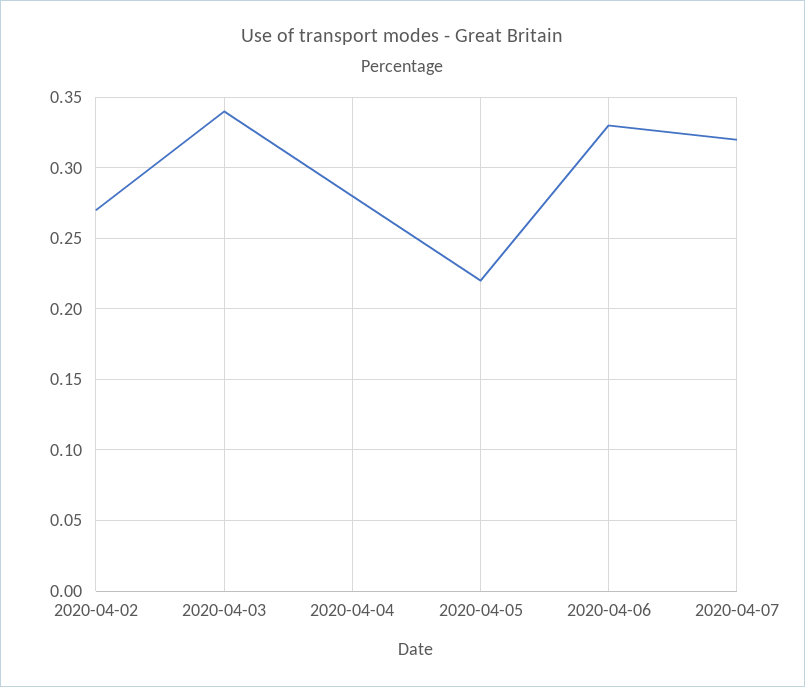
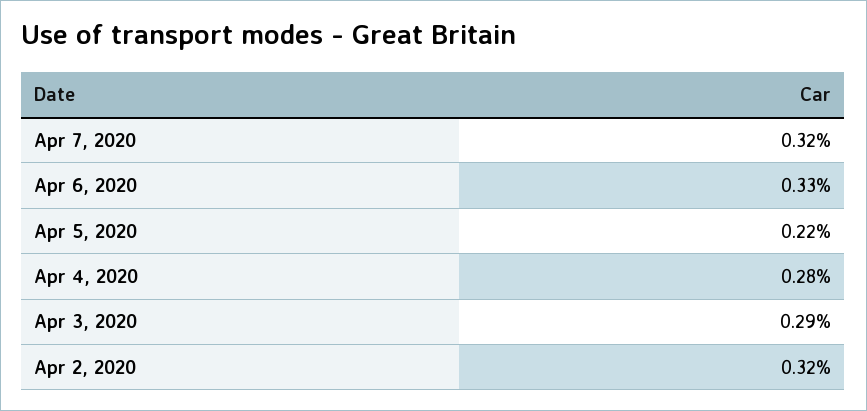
2020-04-02: 0.27 -> 0.32
2020-04-03: 0.34 -> 0.29

